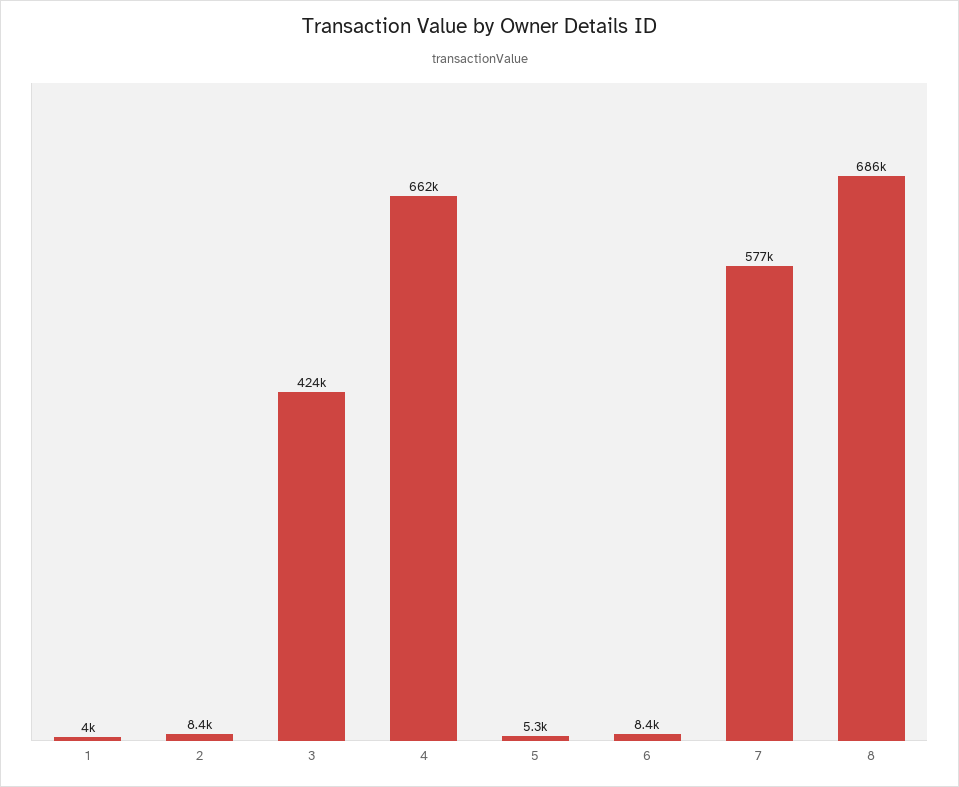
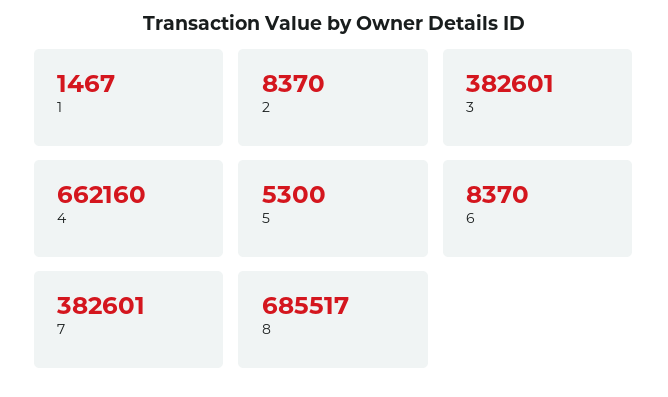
1: 4000 -> 1467
3: 424000 -> 382601
7: 577000 -> 382601

